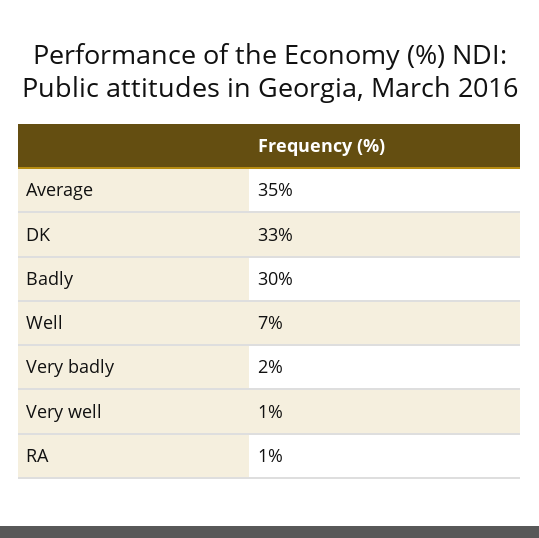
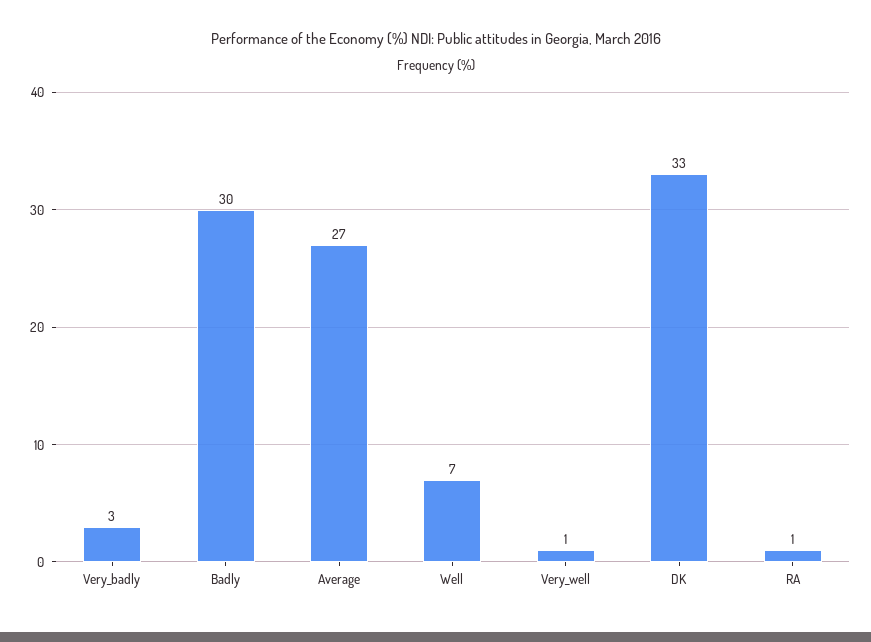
Average: 35 -> 27
Very badly: 2 -> 3

